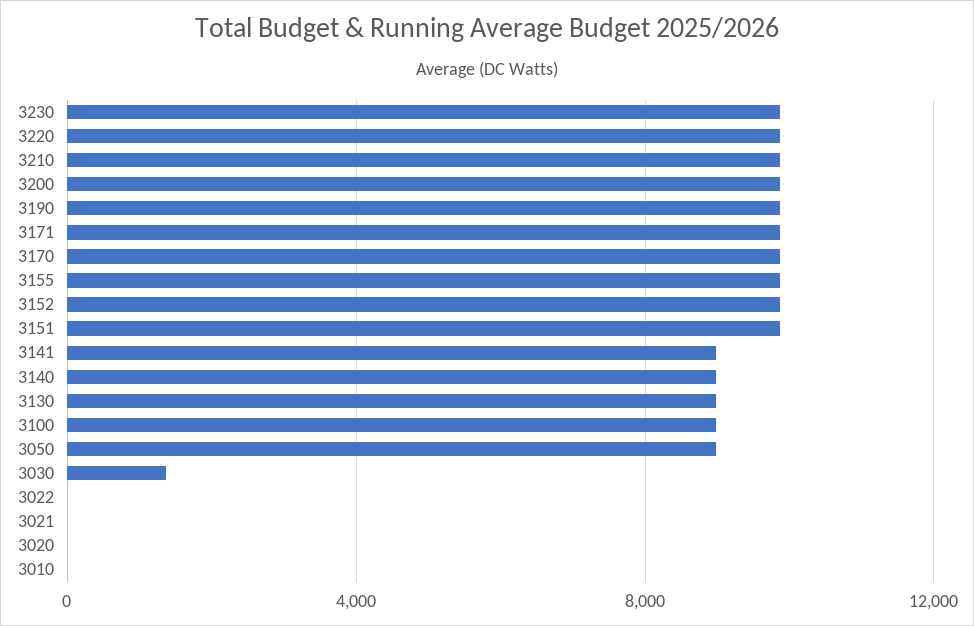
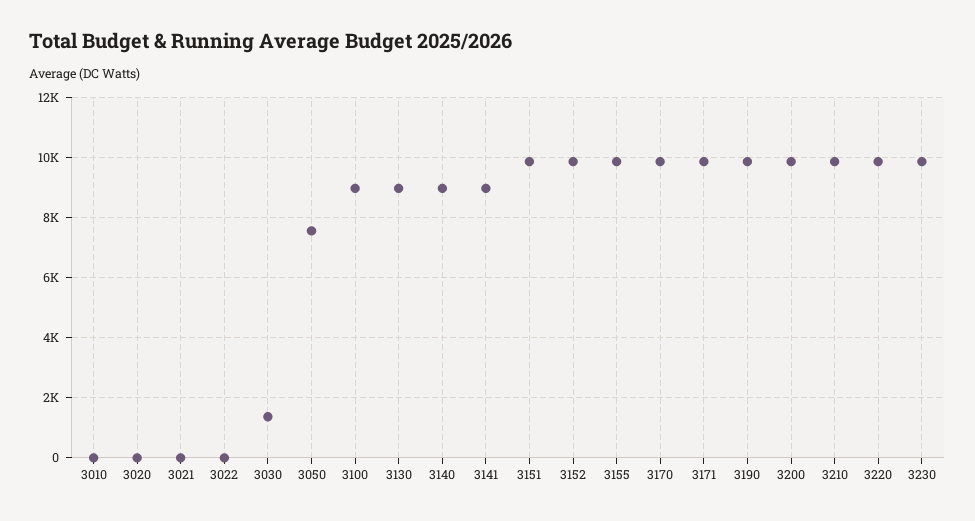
3050: 9000 -> 7600

